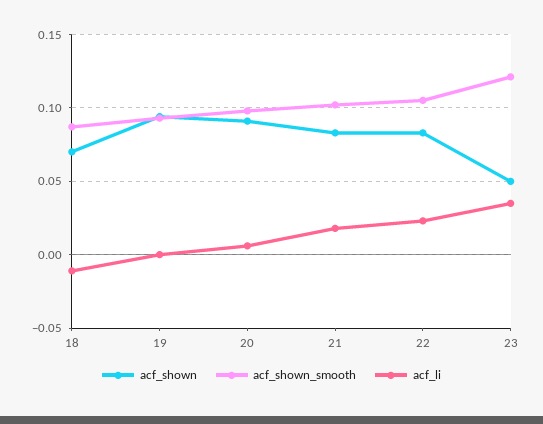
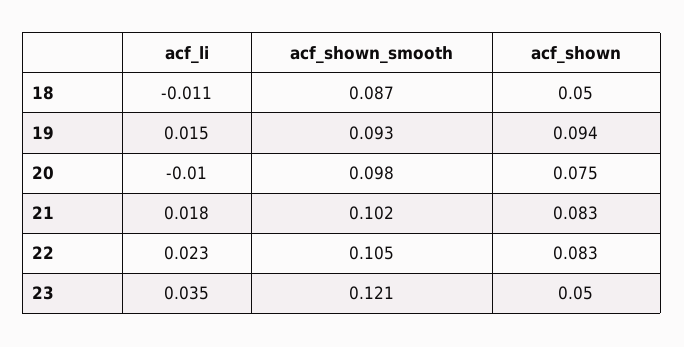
acf_shown, 18: 0.07 -> 0.05
acf_li, 19: 0 -> 0.015
acf_shown, 20: 0.09 -> 0.075
acf_li, 20: 0.005 -> -0.01

